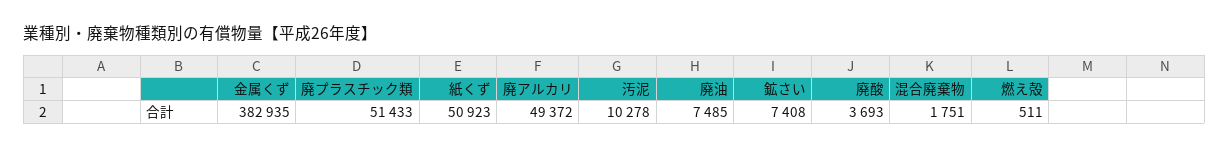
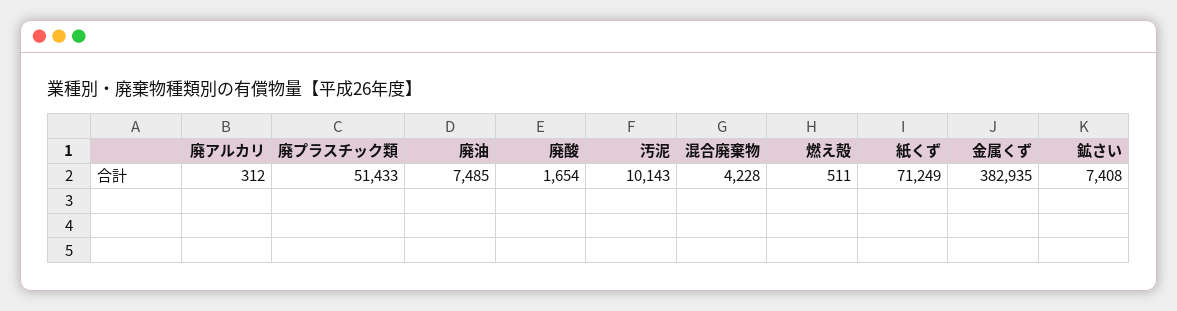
紙くず: 50923 -> 71249
廃アルカリ: 49372 -> 312
汚泥: 10278 -> 10143
廃酸: 3693 -> 1654
混合廃棄物: 1751 -> 4228

